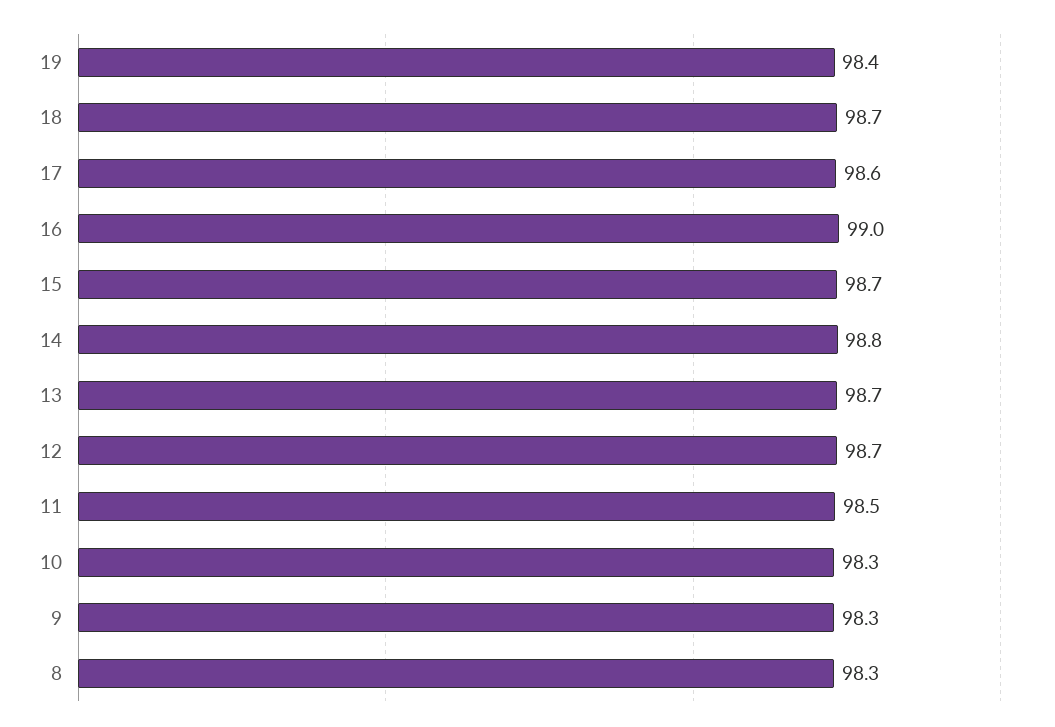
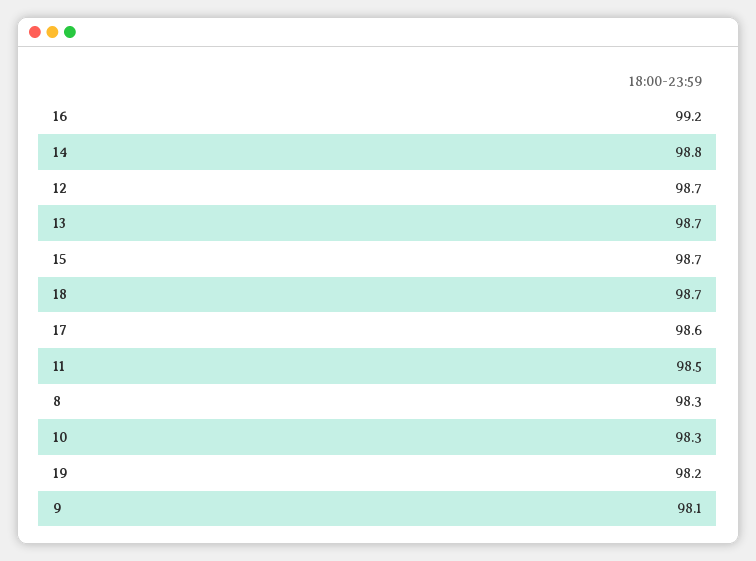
19: 98.4 -> 98.2
16: 99 -> 99.2
9: 98.3 -> 98.1

